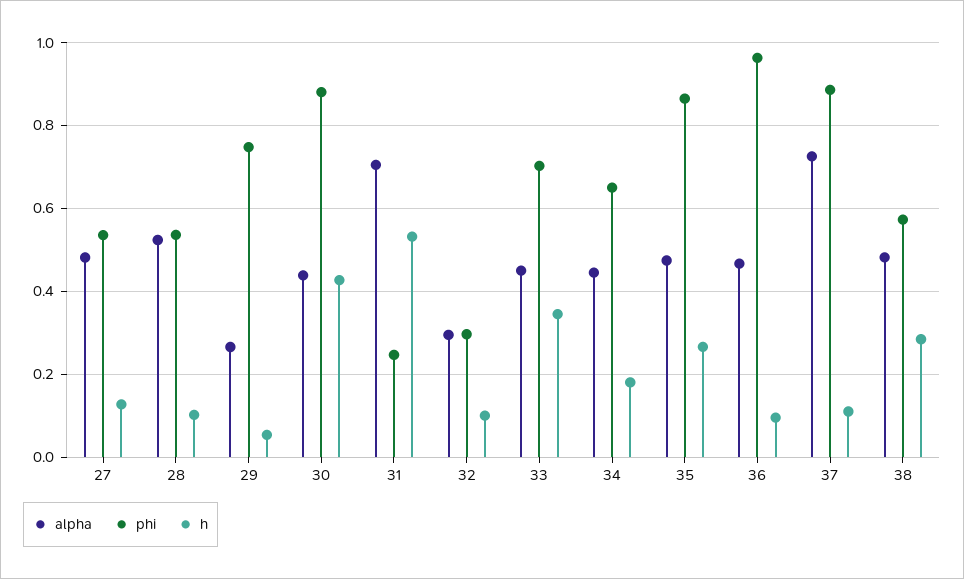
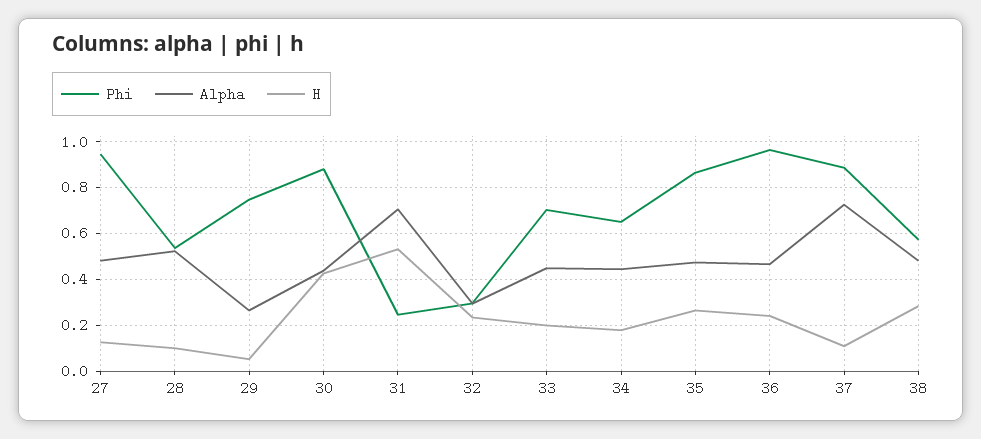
phi, 27: 0.54 -> 0.95
h, 32: 0.1 -> 0.25
h, 33: 0.34 -> 0.2
h, 36: 0.1 -> 0.25

